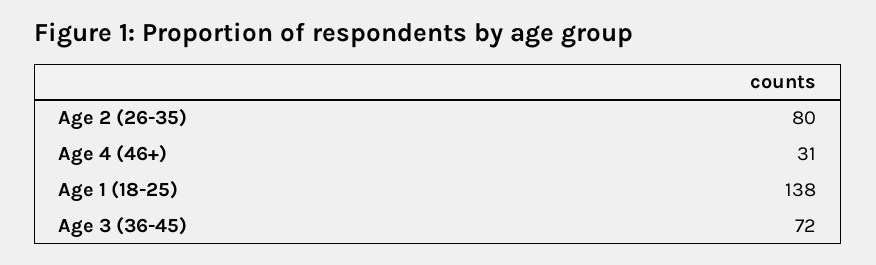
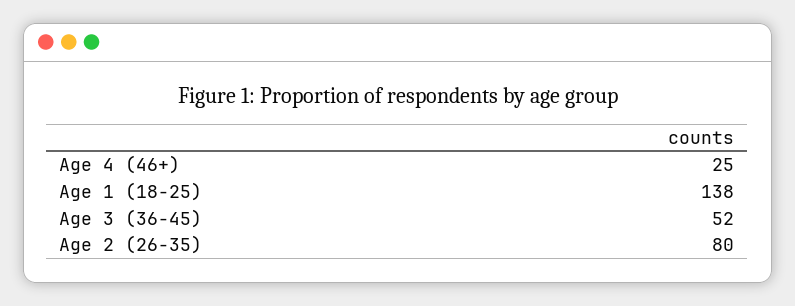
Age 4 (46+): 31 -> 25
Age 3 (36-45): 72 -> 52

